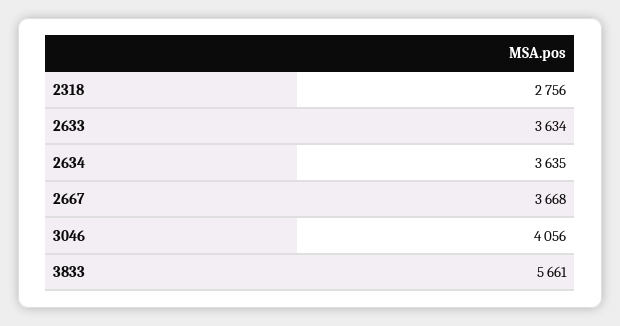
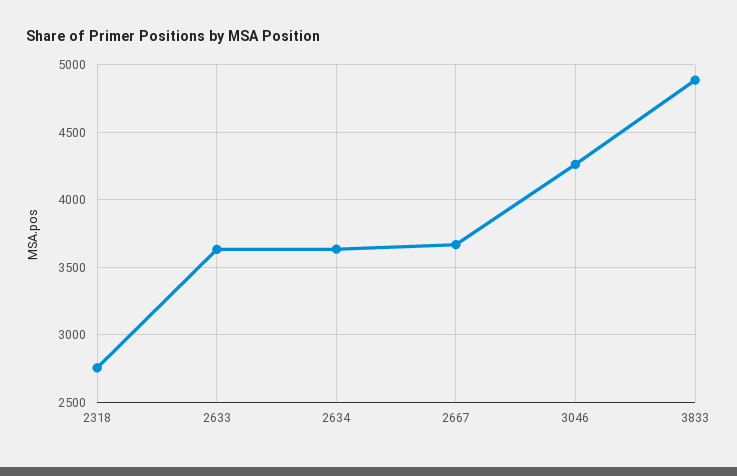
3046: 4056 -> 4250
3833: 5661 -> 4900

